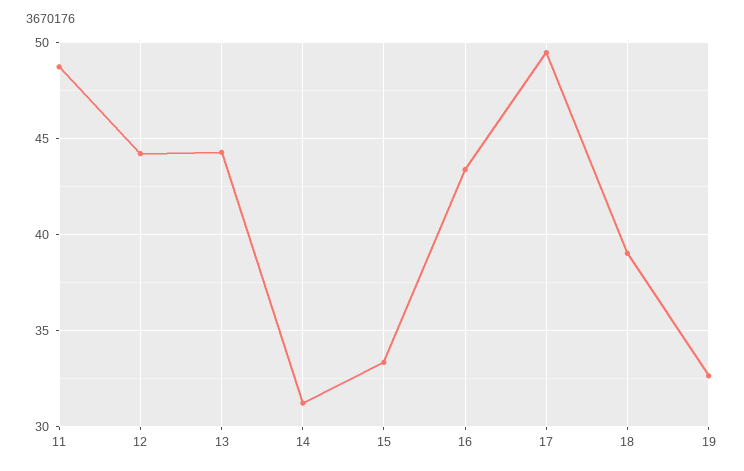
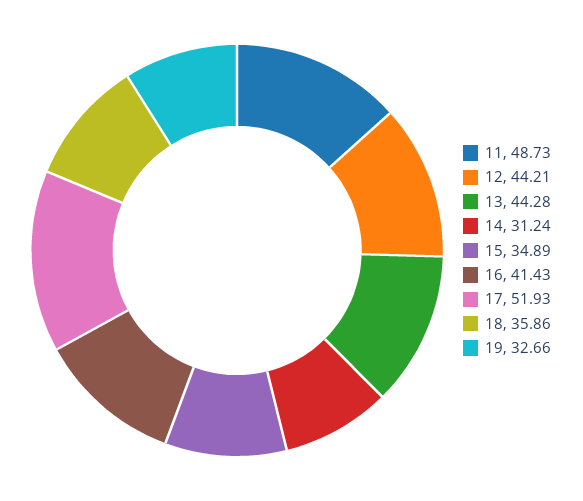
15: 33.5 -> 34.89
16: 43.5 -> 41.43
17: 49.5 -> 51.93
18: 39 -> 35.86

